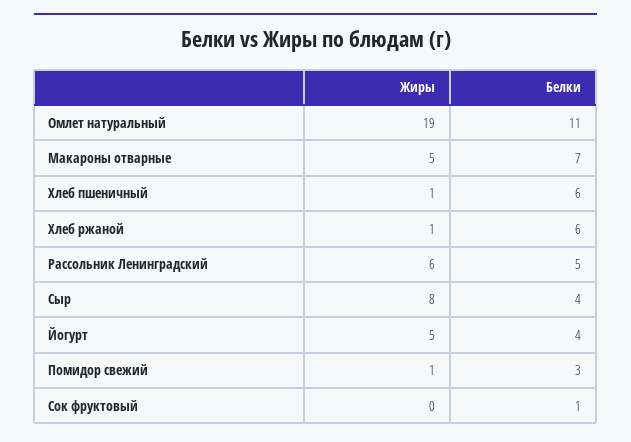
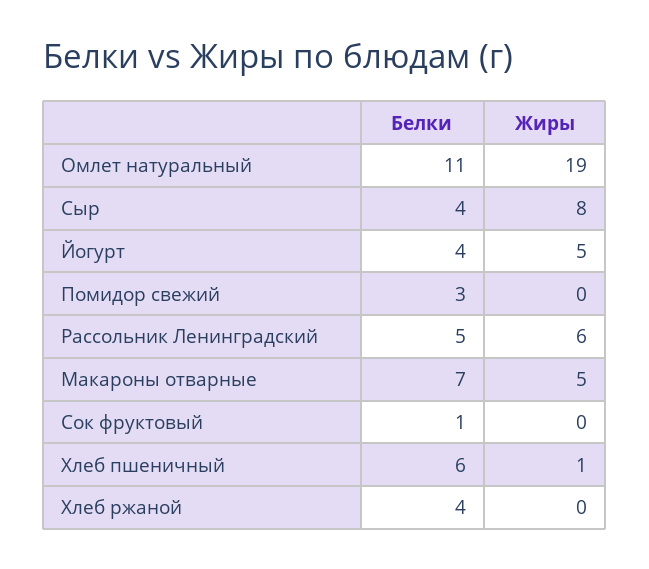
Жиры, Хлеб ржаной: 1 -> 0
Белки, Хлеб ржаной: 6 -> 4
Жиры, Помидор свежий: 1 -> 0

